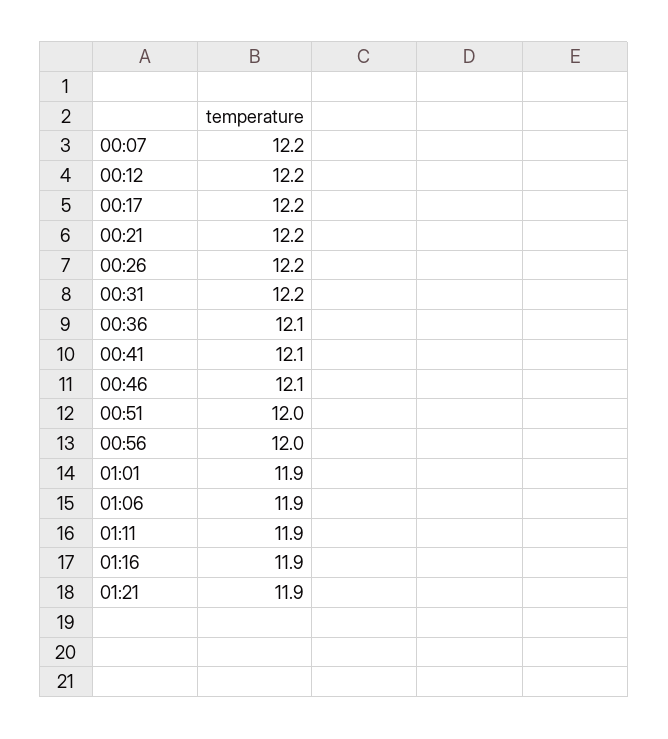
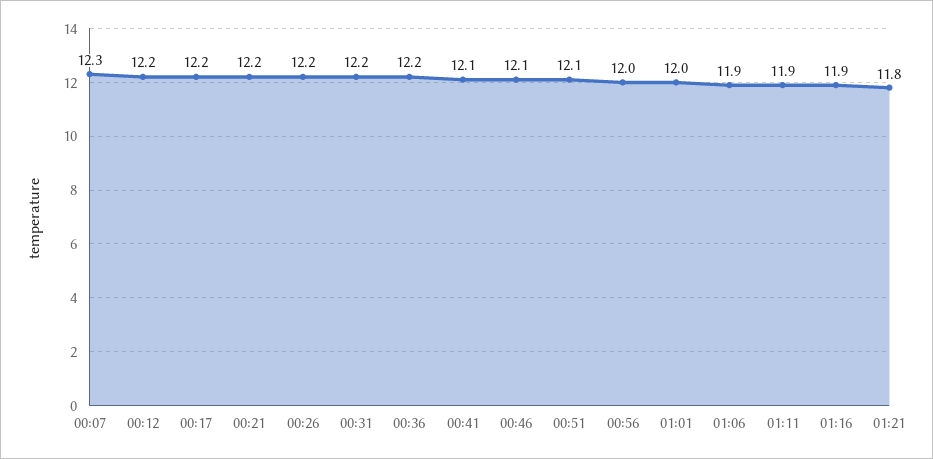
00:07: 12.2 -> 12.3
00:36: 12.1 -> 12.2
00:51: 12 -> 12.1
01:01: 11.9 -> 12
01:21: 11.9 -> 11.8

